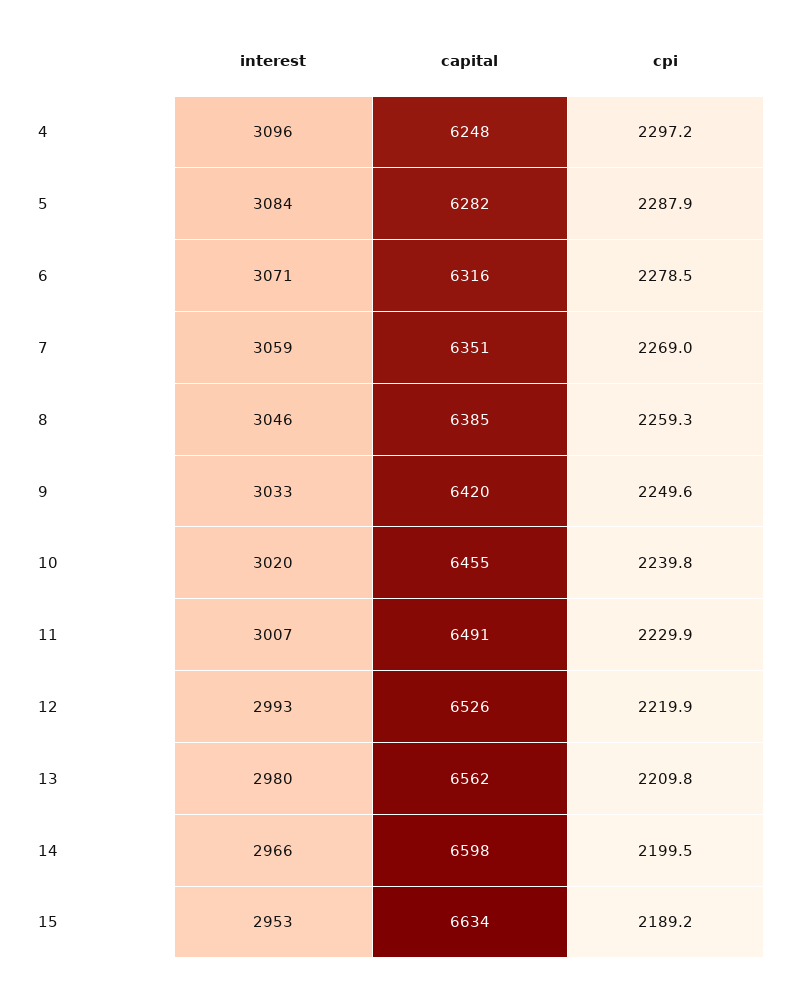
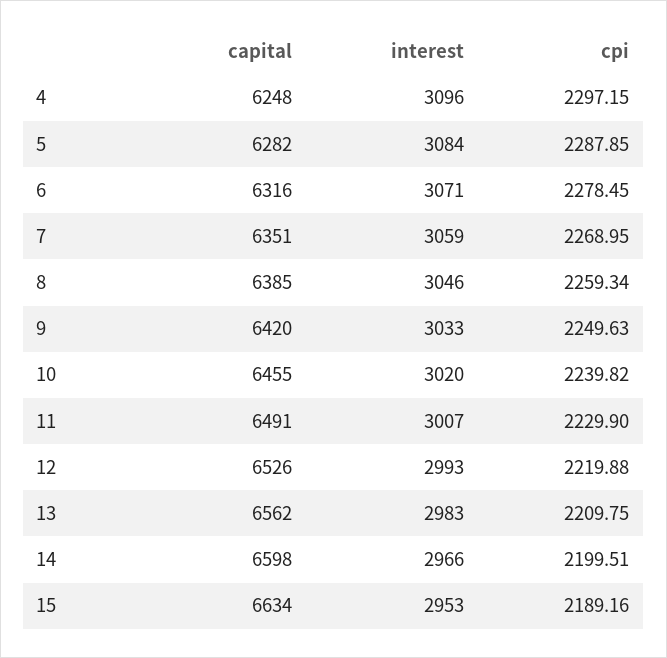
interest, 13: 2980 -> 2983

